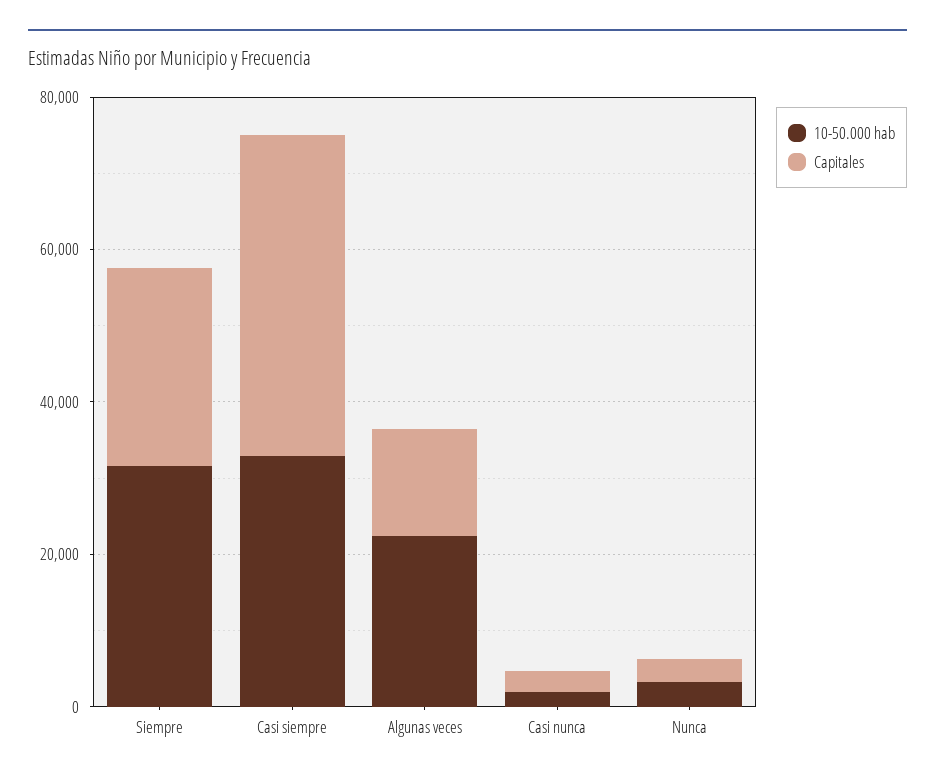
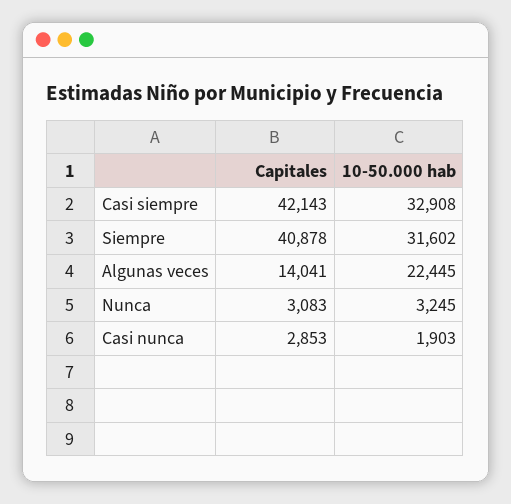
Capitales, Siempre: 25000 -> 40878

